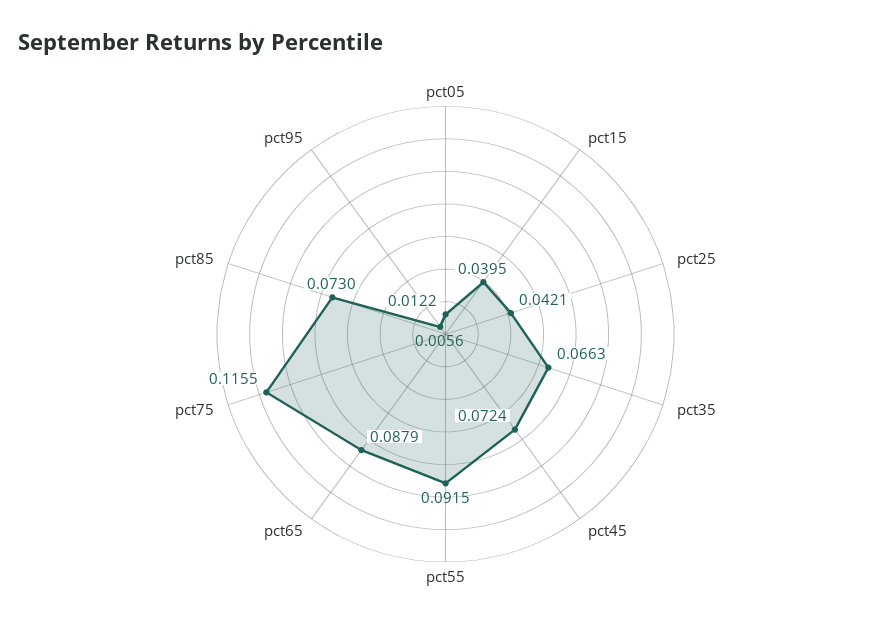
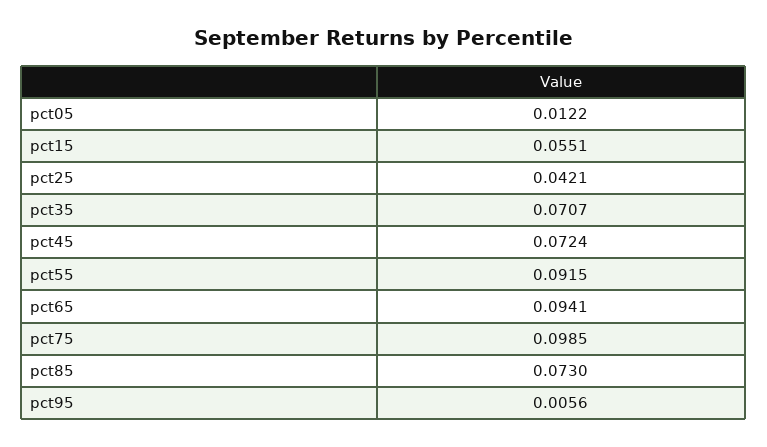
pct15: 0.0395 -> 0.0551
pct35: 0.0663 -> 0.0707
pct65: 0.0879 -> 0.0941
pct75: 0.1155 -> 0.0985

